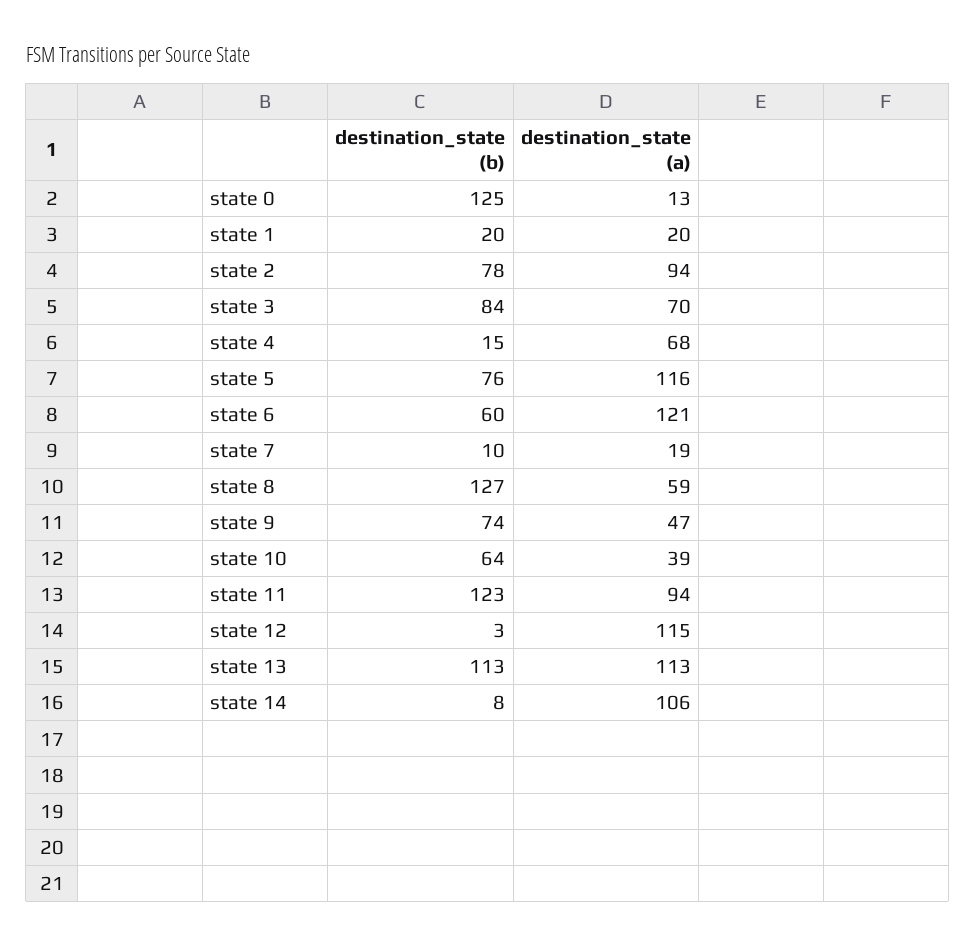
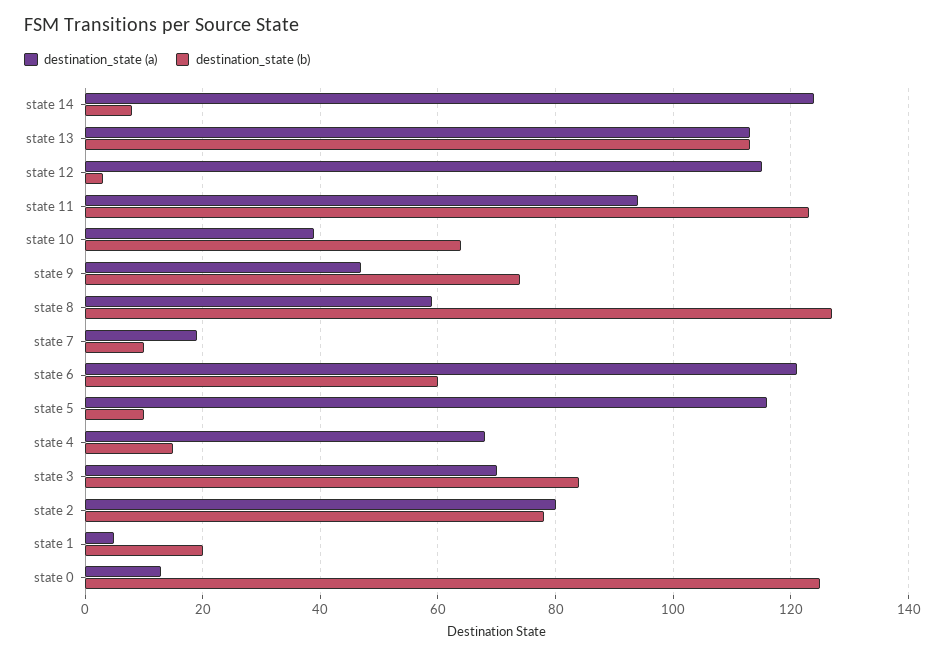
destination_state (a), state 1: 20 -> 5
destination_state (a), state 2: 94 -> 80
destination_state (b), state 5: 76 -> 10
destination_state (a), state 14: 106 -> 125

